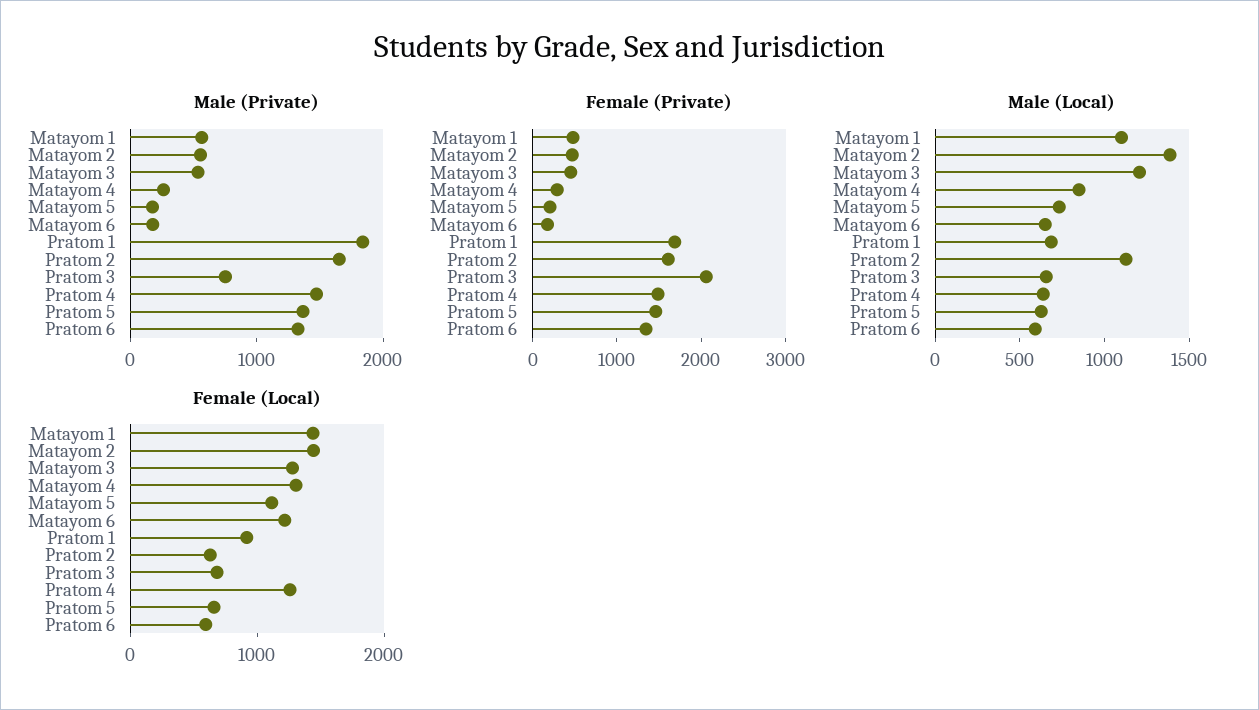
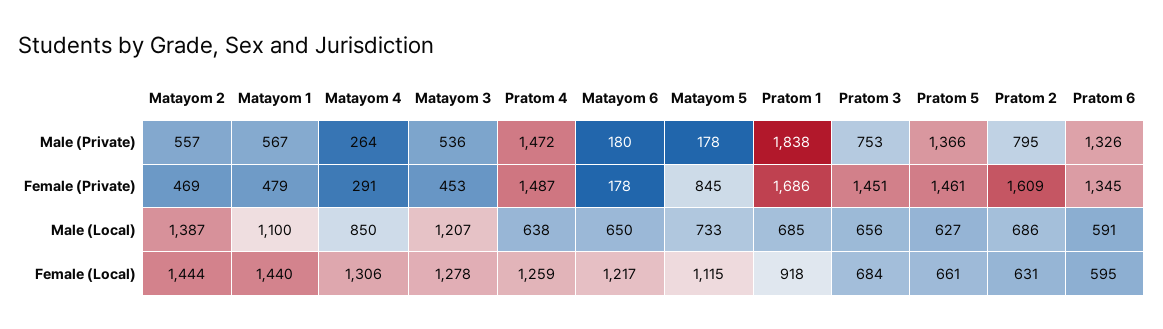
Male (Private), Pratom 2: 1600 -> 795
Female (Private), Matayom 5: 200 -> 845
Female (Private), Pratom 3: 2000 -> 1451
Male (Local), Pratom 2: 1100 -> 686

